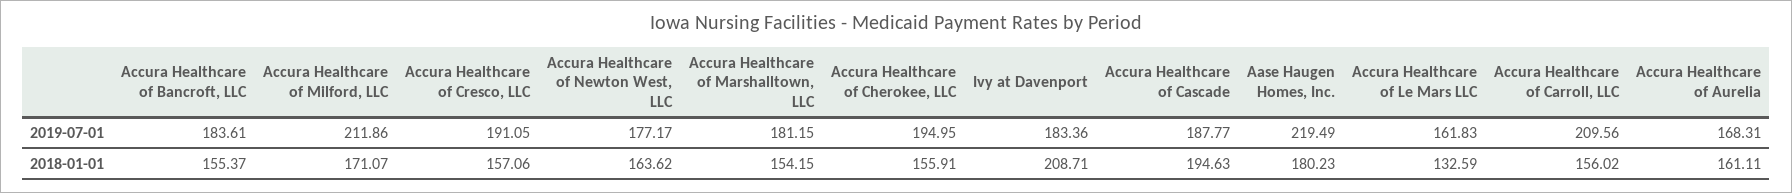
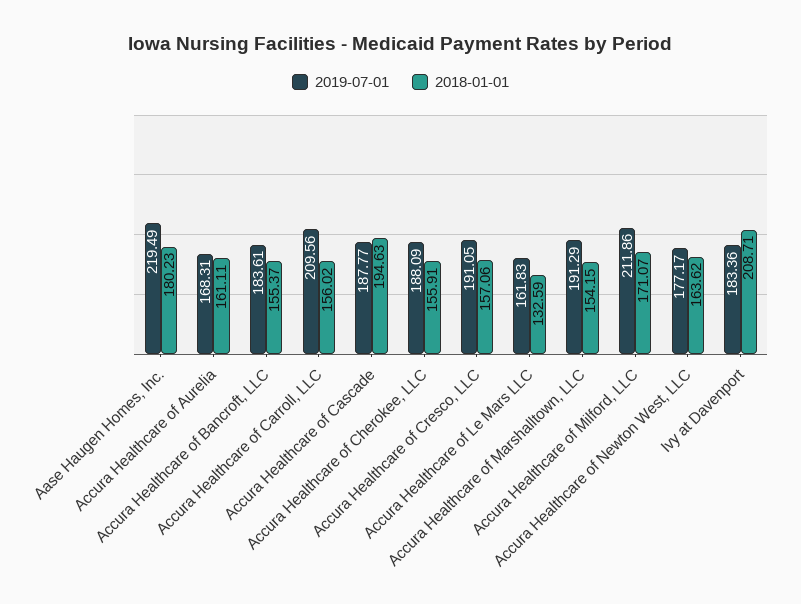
2019-07-01, Accura Healthcare of Marshalltown, LLC: 181.15 -> 191.29
2019-07-01, Accura Healthcare of Cherokee, LLC: 194.95 -> 188.09

